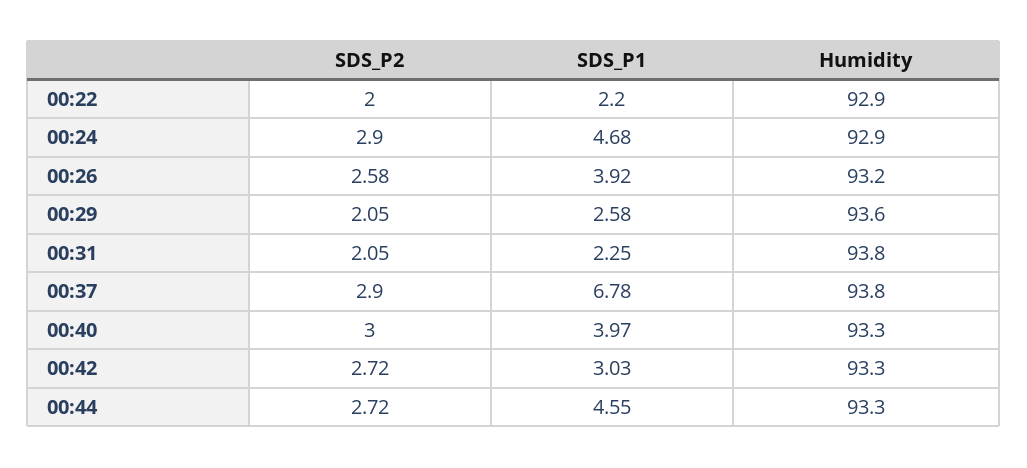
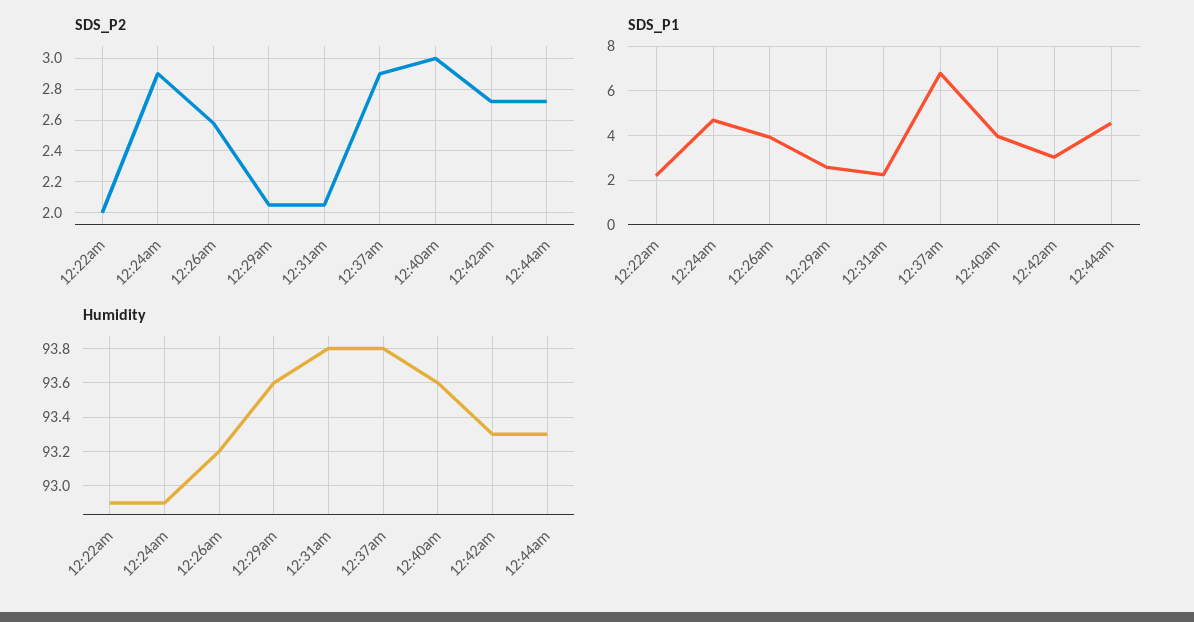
Humidity, 00:40: 93.3 -> 93.6

